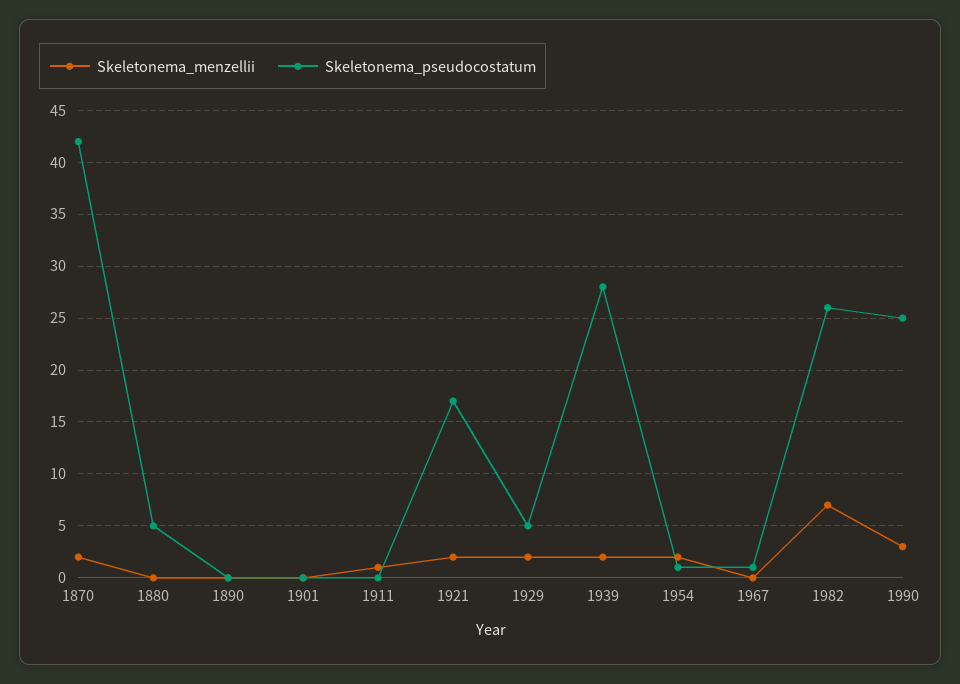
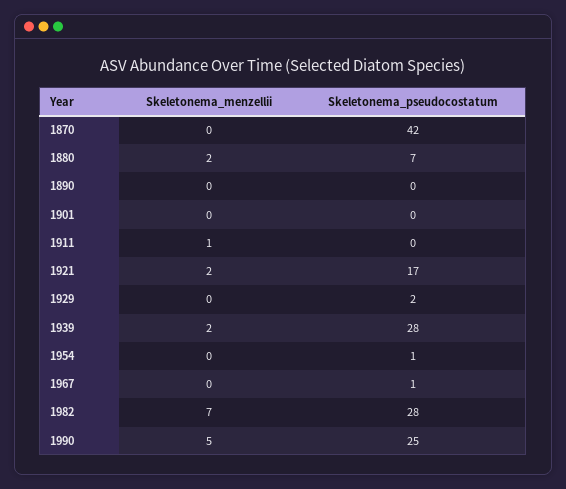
Skeletonema_menzellii, 1870: 2 -> 0
Skeletonema_menzellii, 1880: 0 -> 2
Skeletonema_pseudocostatum, 1880: 5 -> 7
Skeletonema_menzellii, 1929: 2 -> 0
Skeletonema_pseudocostatum, 1929: 5 -> 2
Skeletonema_menzellii, 1954: 2 -> 0
Skeletonema_pseudocostatum, 1982: 26 -> 28
Skeletonema_menzellii, 1990: 3 -> 5

